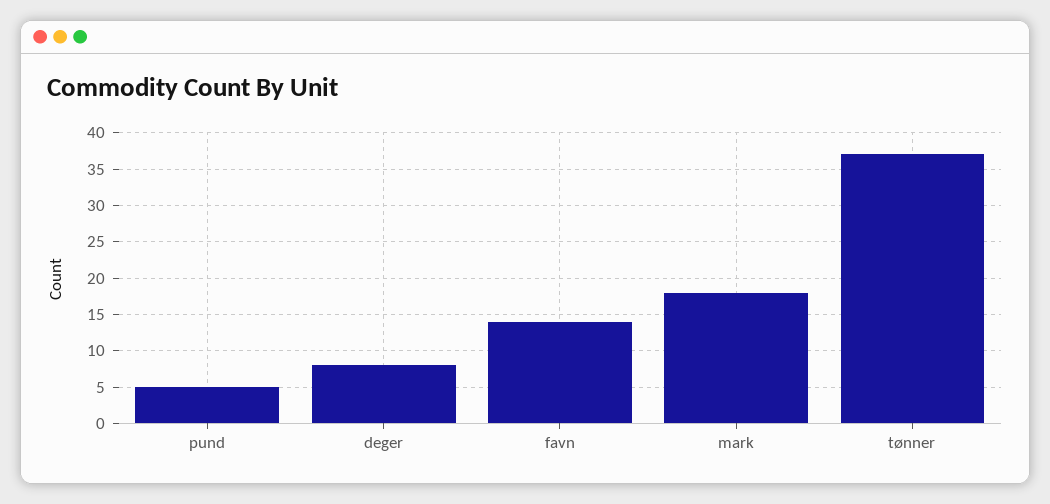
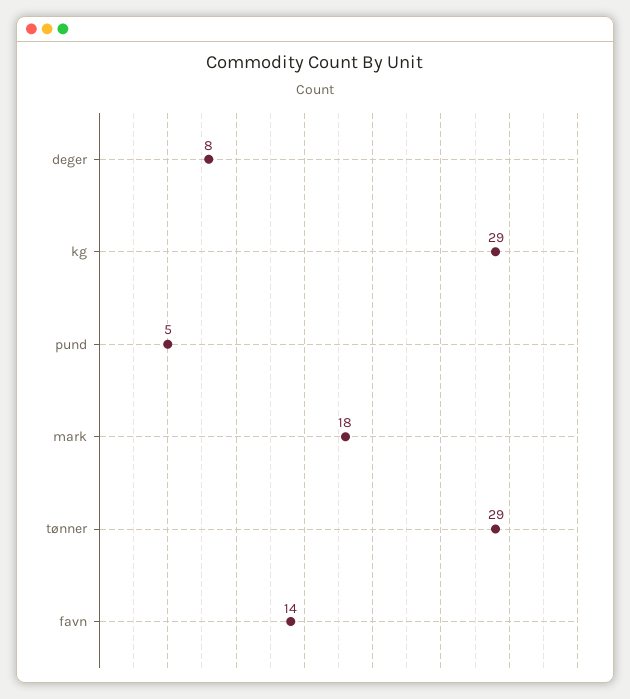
tønner: 37 -> 29
kg: none -> 29

